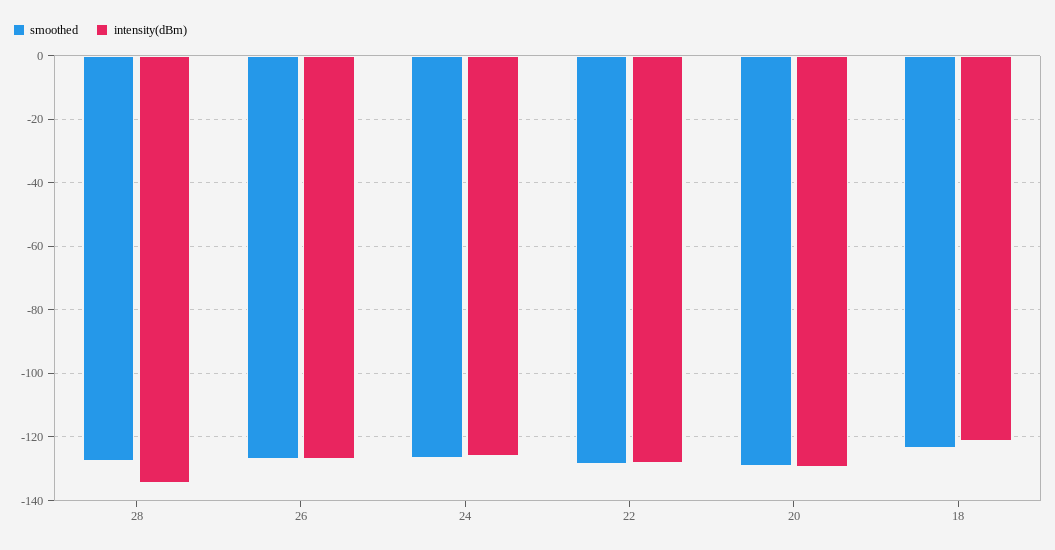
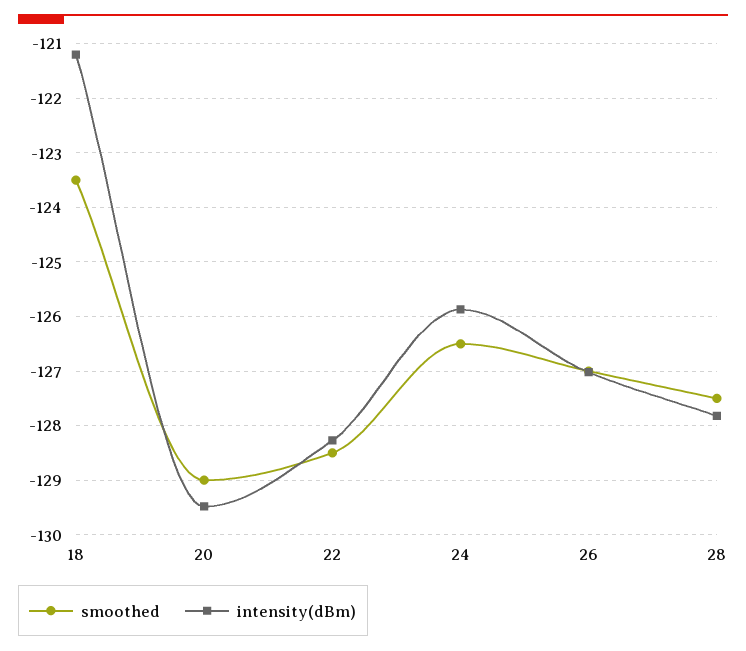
intensity(dBm), 28: -134 -> -127.8

